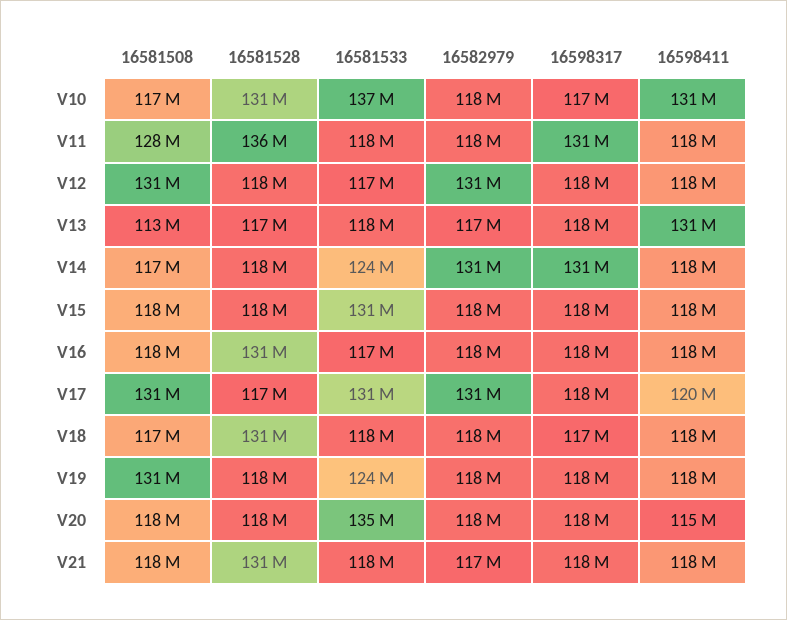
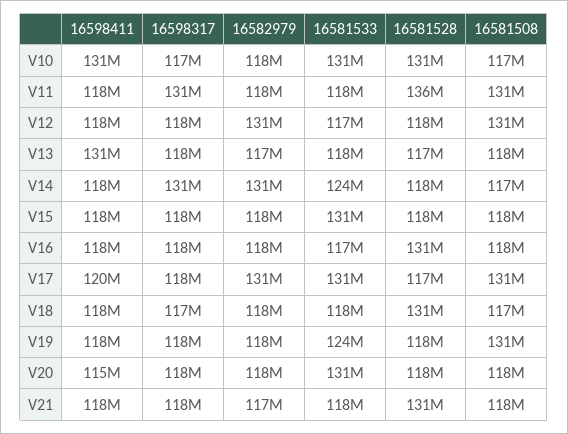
16581533, V10: 137000000 -> 131000000
16581508, V11: 128000000 -> 131000000
16581508, V13: 113000000 -> 118000000
16581533, V20: 135000000 -> 131000000

